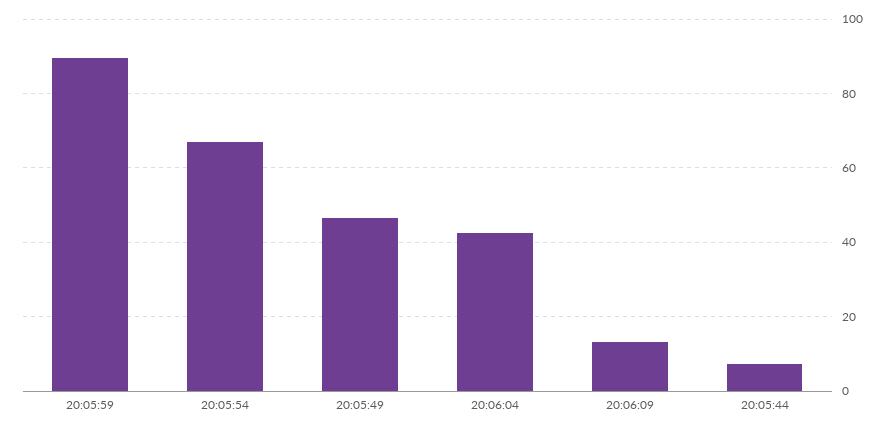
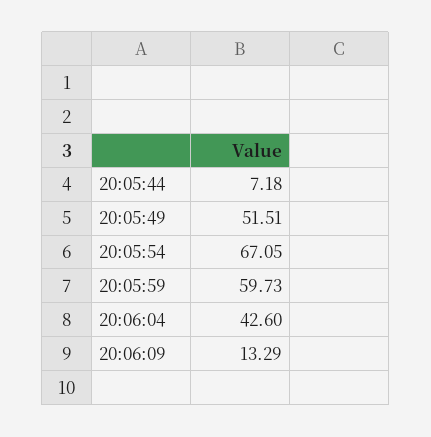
20:05:59: 90 -> 59.73
20:05:49: 46 -> 51.51

